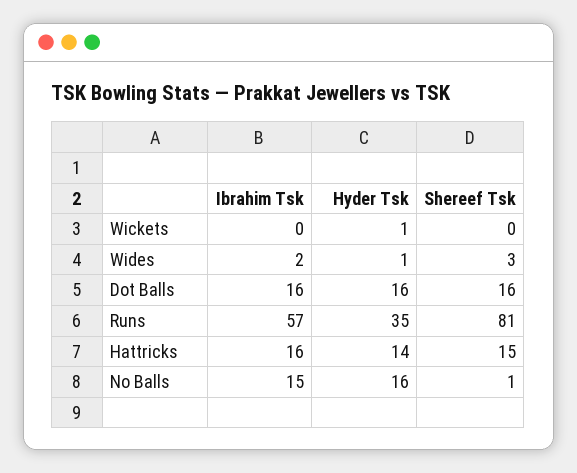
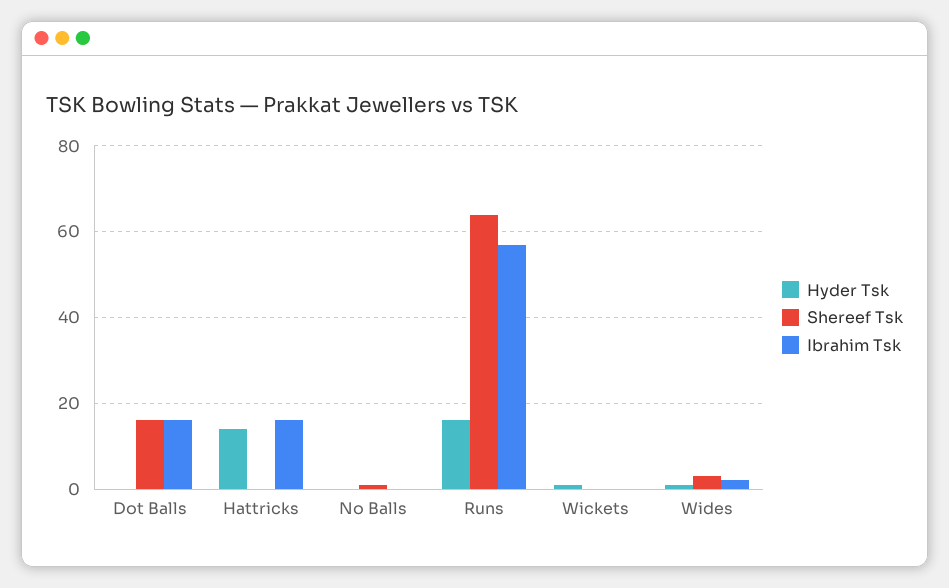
Hyder Tsk, Dot Balls: 16 -> 0
Hyder Tsk, Runs: 35 -> 15
Shereef Tsk, Runs: 81 -> 65
Shereef Tsk, Hattricks: 15 -> 0
Ibrahim Tsk, No Balls: 15 -> 0
Hyder Tsk, No Balls: 16 -> 0

